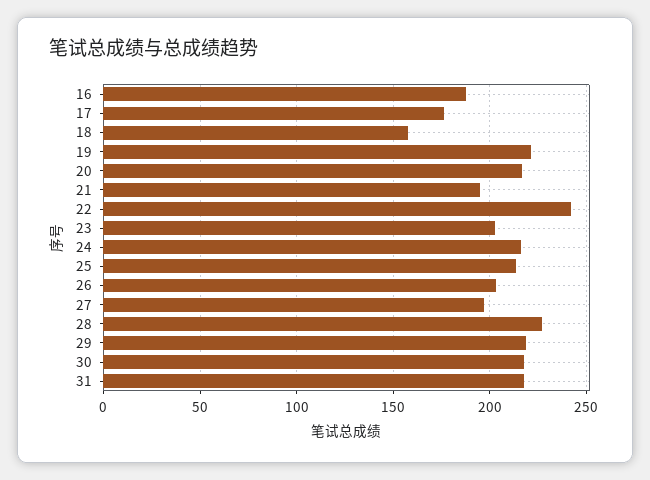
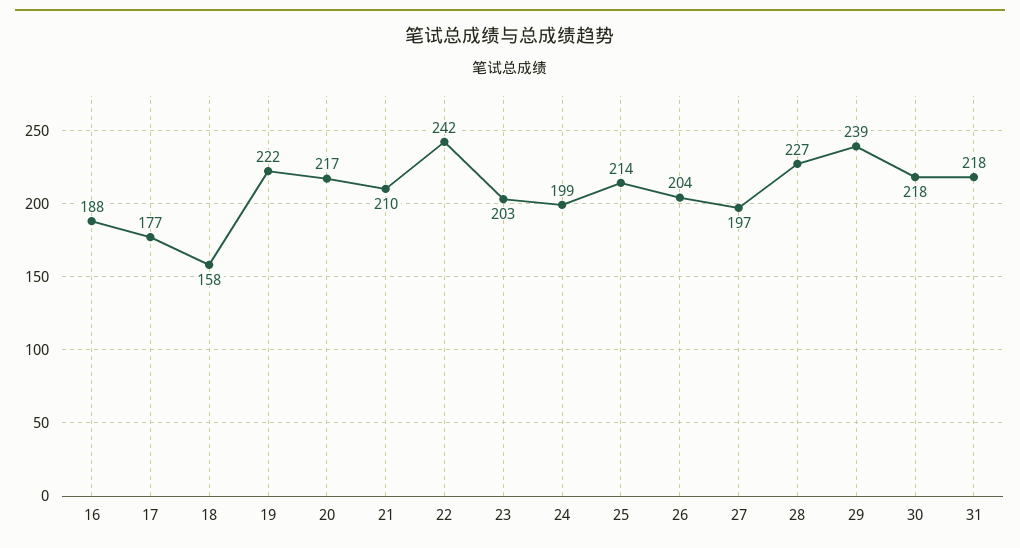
21: 195 -> 210
24: 215 -> 199
29: 220 -> 239

